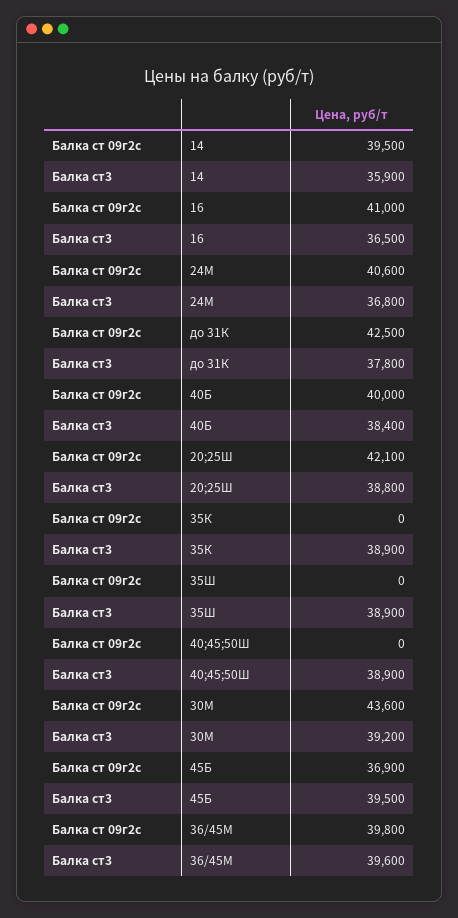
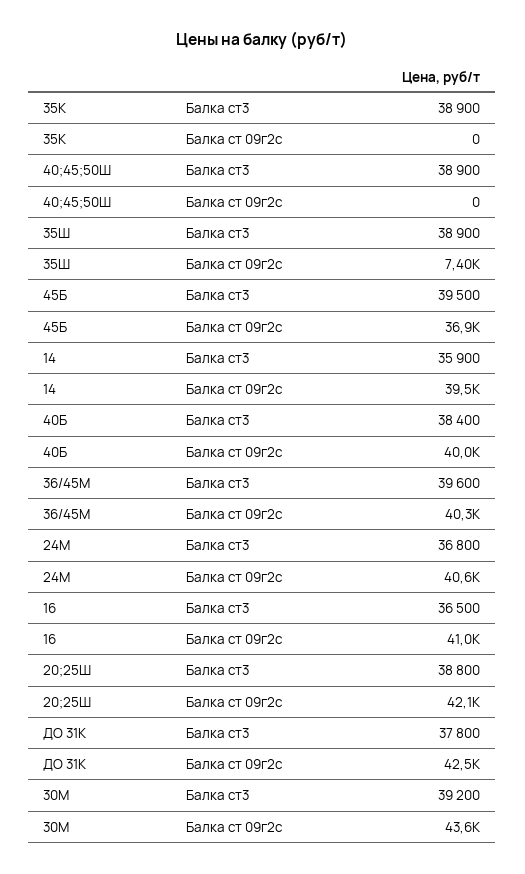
Балка ст 09г2с, 35Ш: 0 -> 7400
Балка ст 09г2с, 36/45М: 39800 -> 40300

